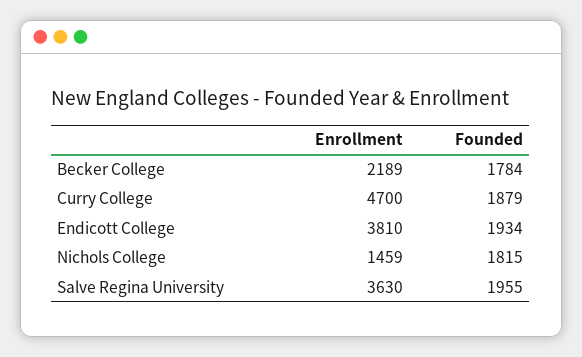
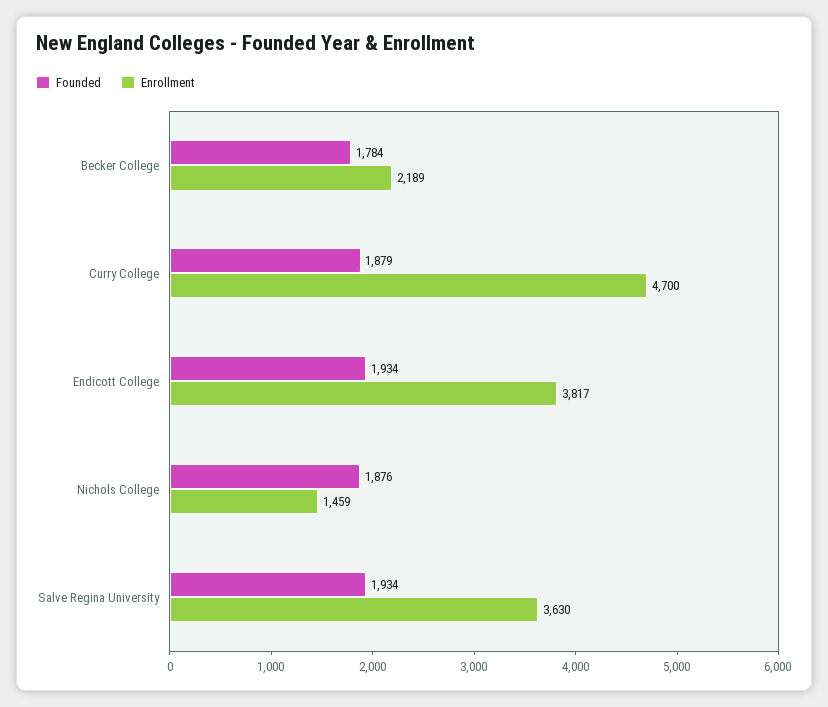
Enrollment, Endicott College: 3810 -> 3817
Founded, Nichols College: 1815 -> 1876
Founded, Salve Regina University: 1955 -> 1934

